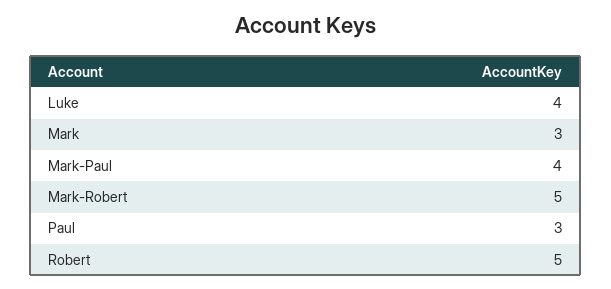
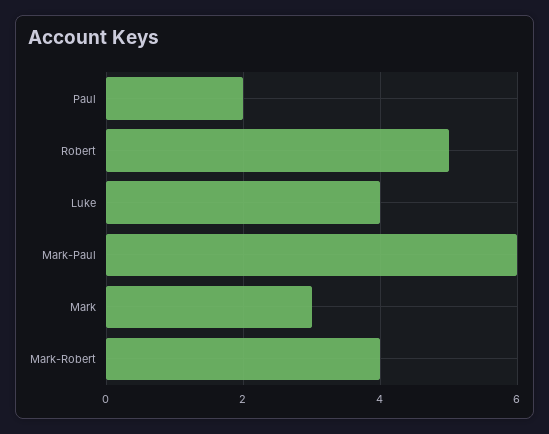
Mark-Paul: 4 -> 6
Mark-Robert: 5 -> 4
Paul: 3 -> 2

